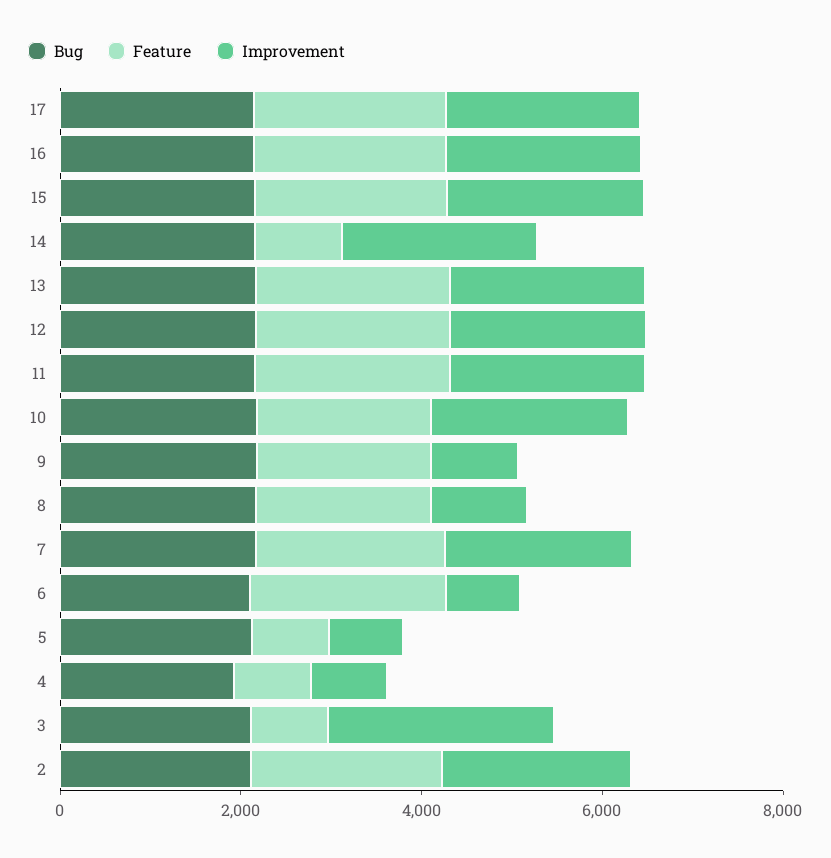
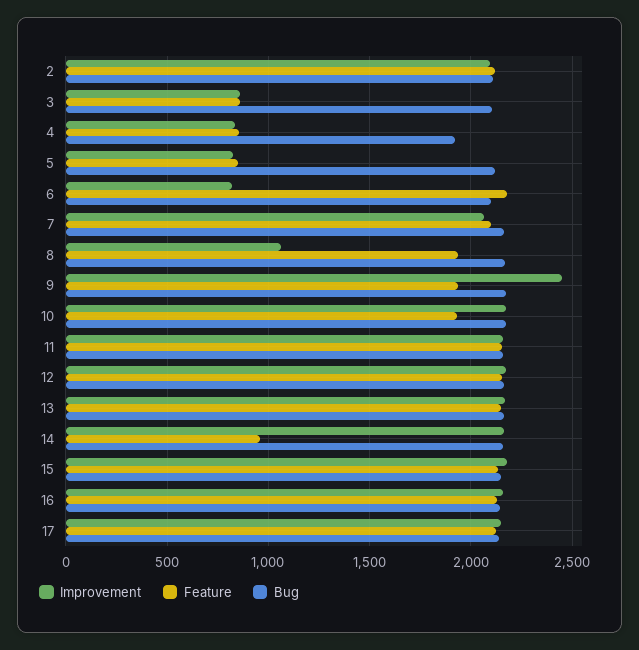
Improvement, 9: 1000 -> 2450
Improvement, 3: 2500 -> 850

